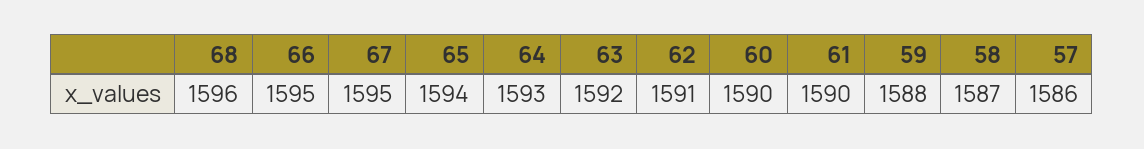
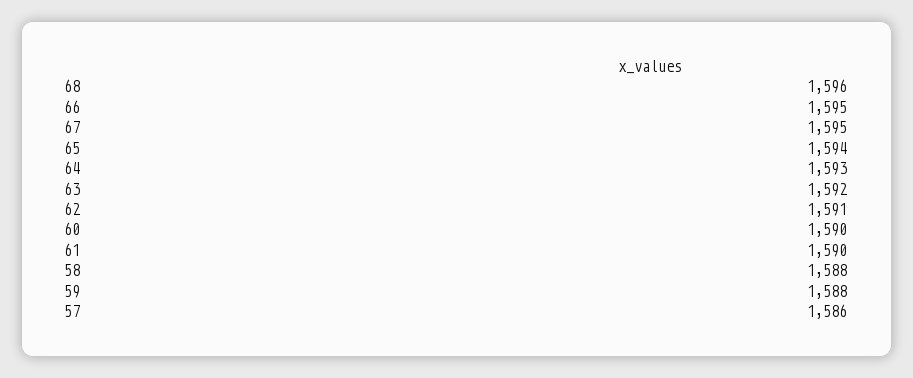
58: 1587 -> 1588

